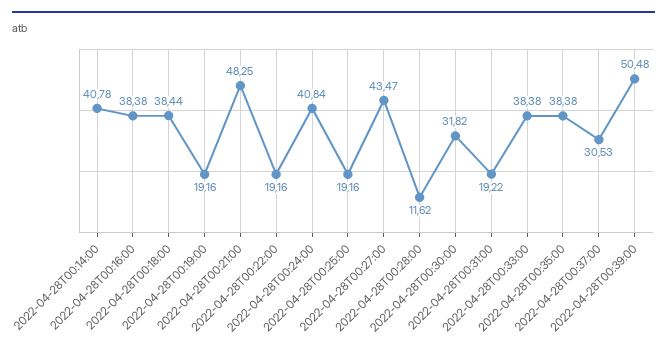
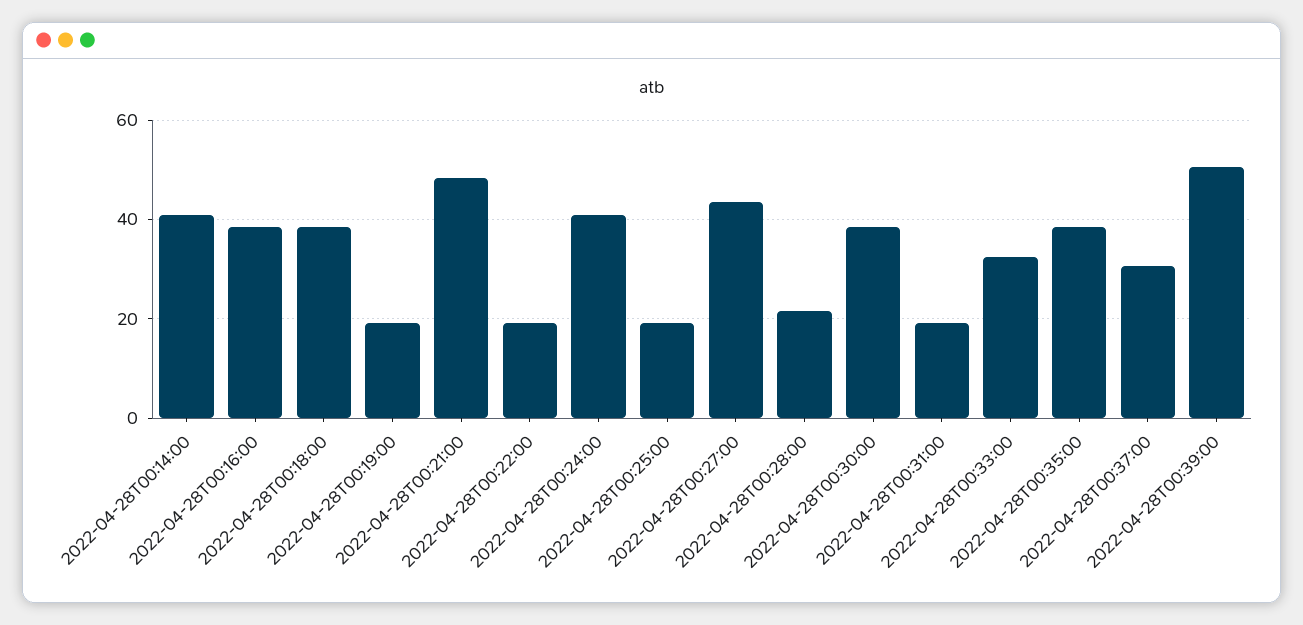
2022-04-28T00:28:00: 11.62 -> 22
2022-04-28T00:30:00: 31.82 -> 38
2022-04-28T00:33:00: 38.38 -> 32

